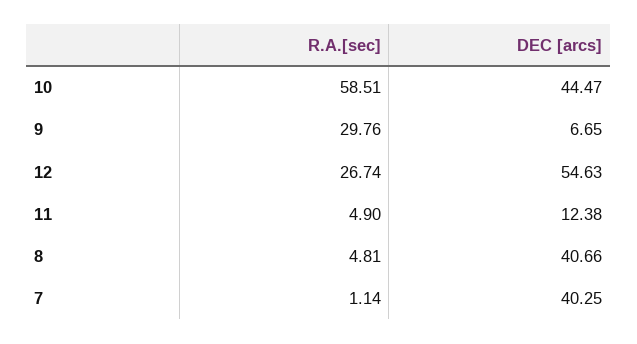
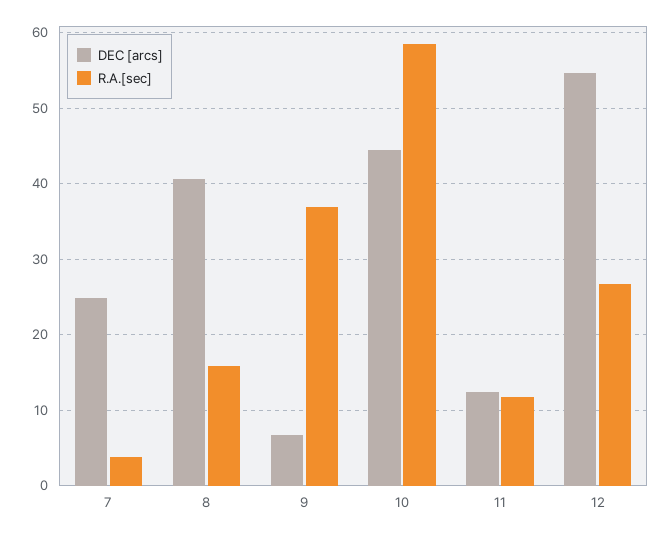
R.A.[sec], 9: 29.76 -> 37
R.A.[sec], 11: 4.9 -> 12
R.A.[sec], 8: 4.81 -> 16
R.A.[sec], 7: 1.14 -> 4
DEC [arcs], 7: 40.25 -> 25

